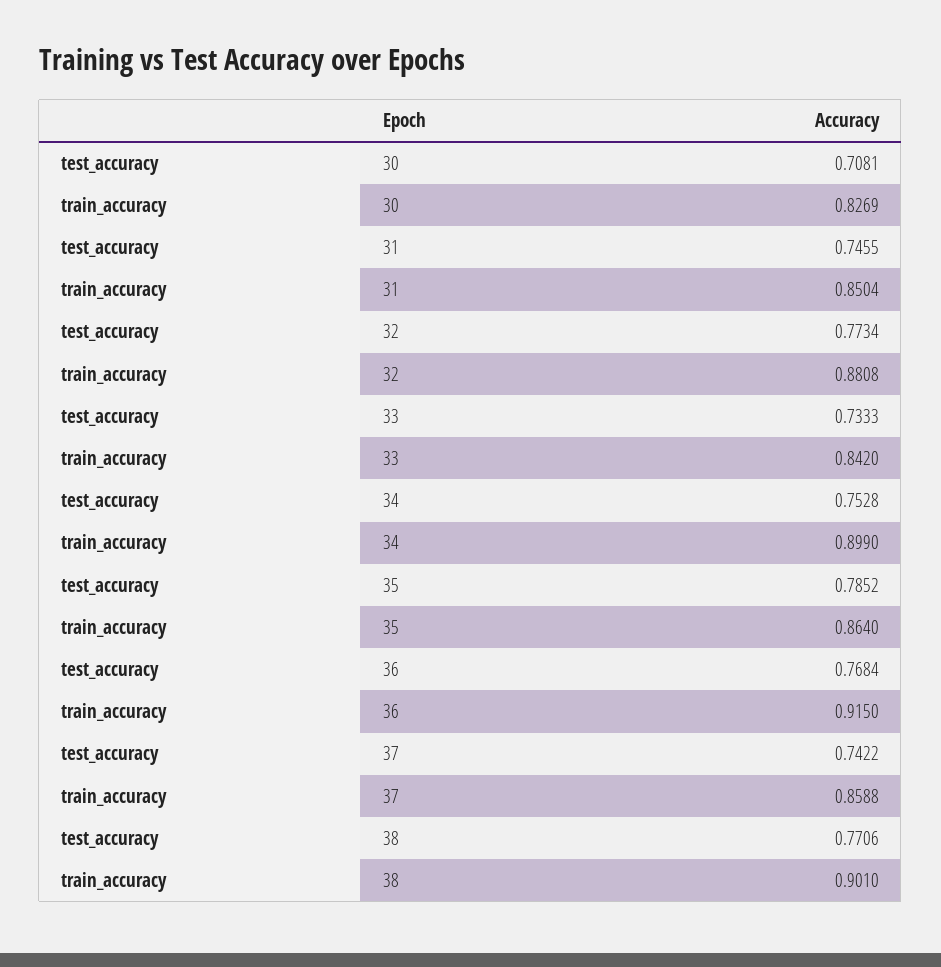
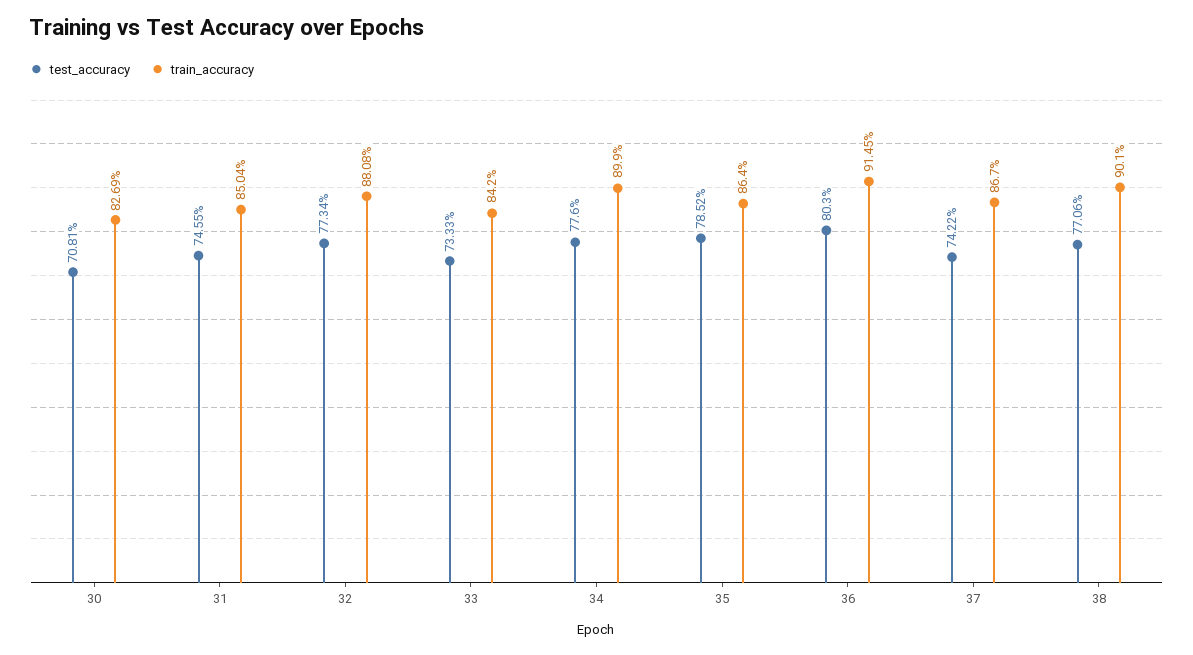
test_accuracy, 34: 0.7528 -> 0.776
test_accuracy, 36: 0.7684 -> 0.803
train_accuracy, 36: 0.915 -> 0.9145
train_accuracy, 37: 0.8588 -> 0.867

